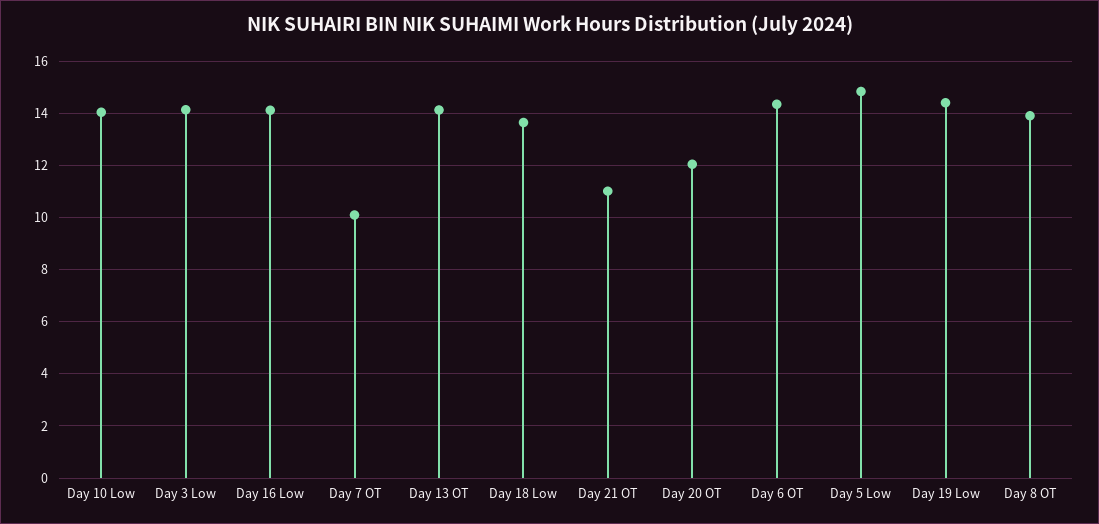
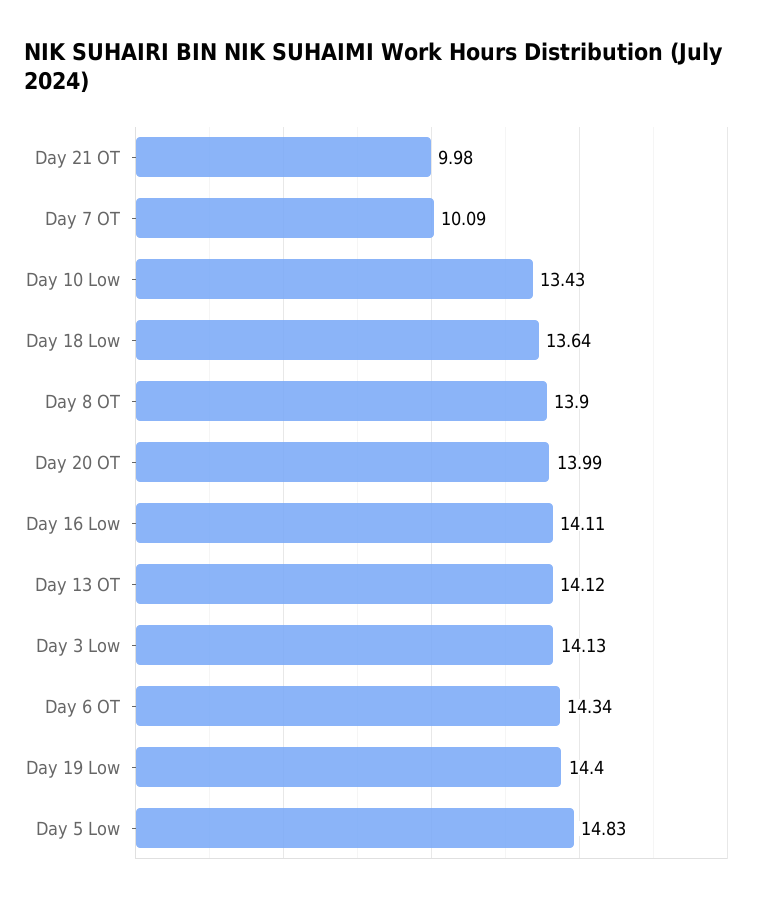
Day 10 Low: 14 -> 13.43
Day 21 OT: 11 -> 9.98
Day 20 OT: 12 -> 13.99

